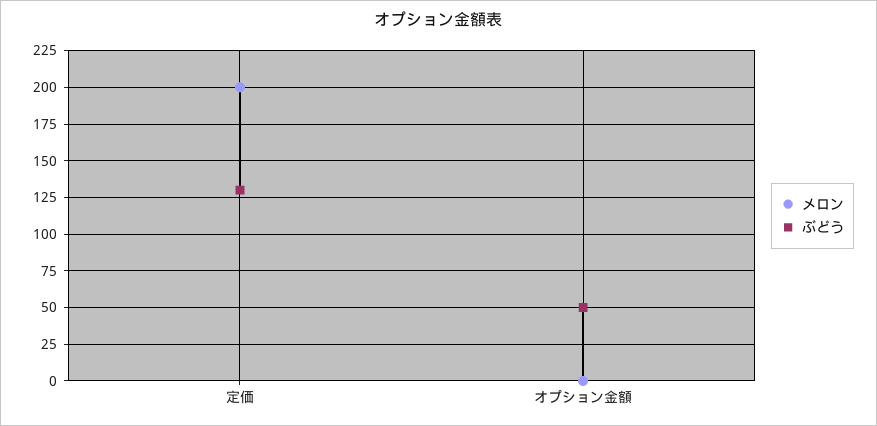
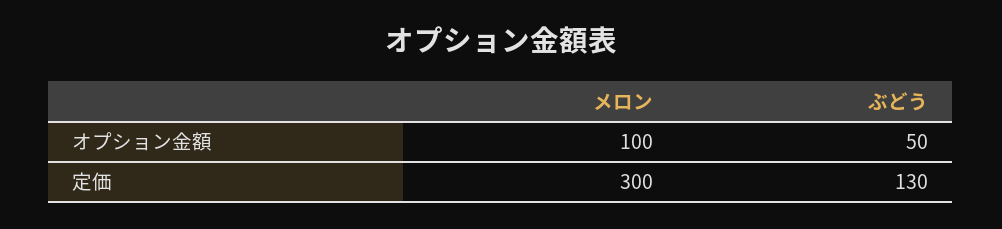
メロン, 定価: 200 -> 300
メロン, オプション金額: 0 -> 100

